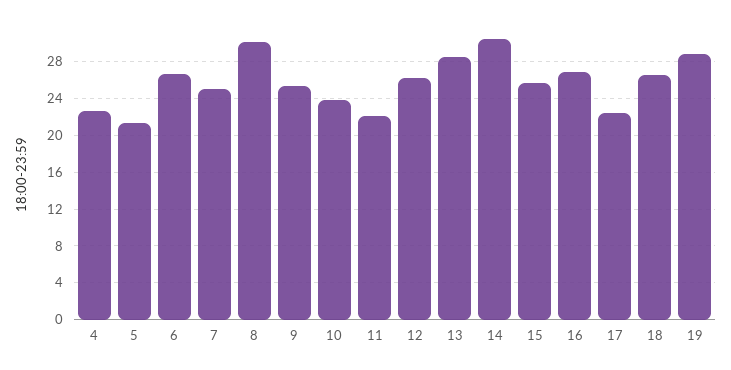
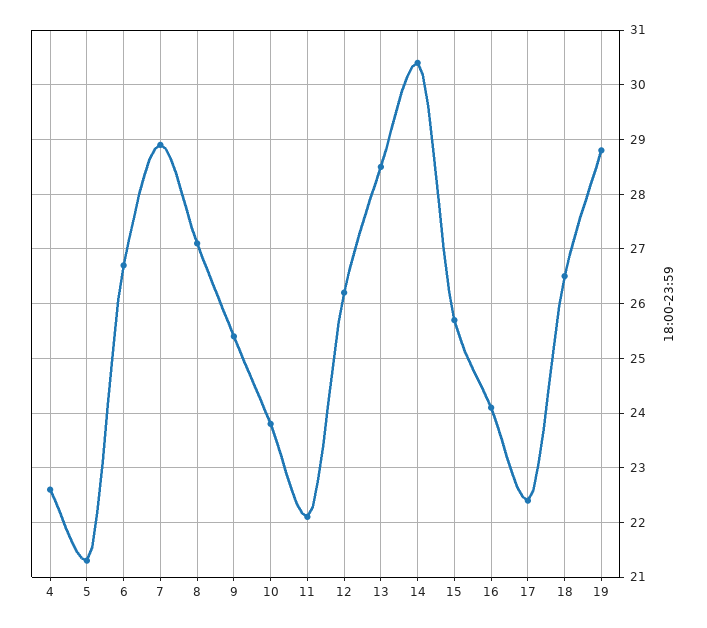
7: 25 -> 29
8: 30 -> 27
16: 27 -> 24

